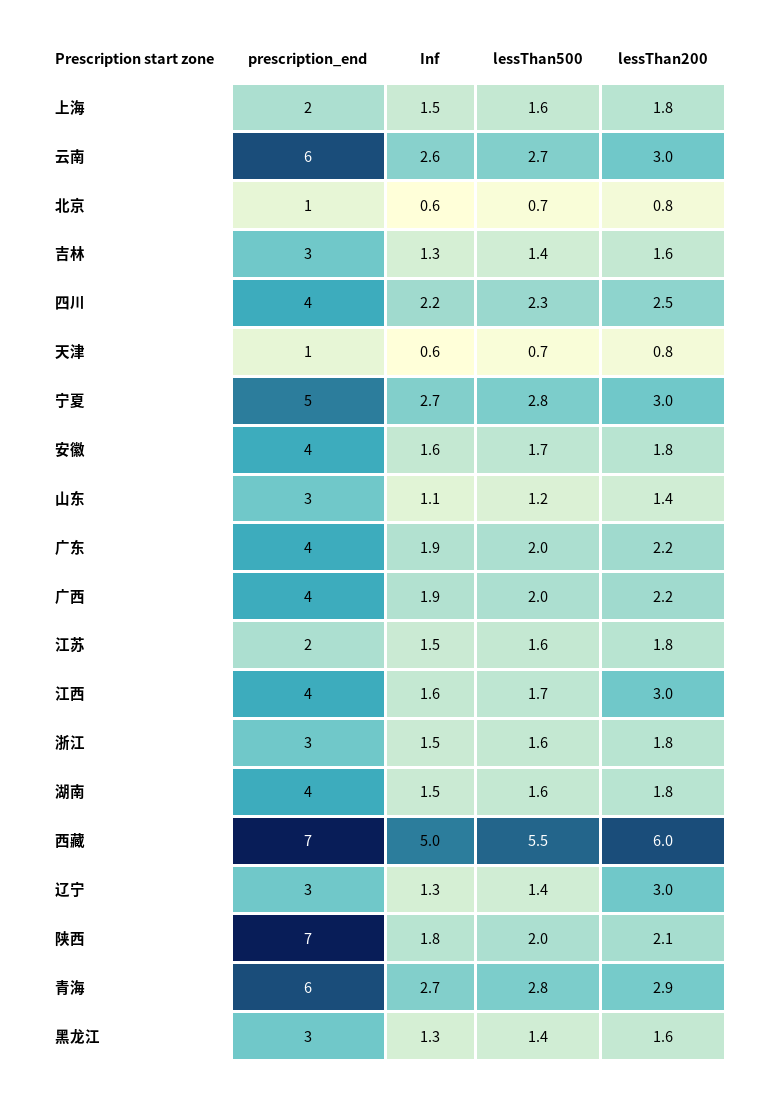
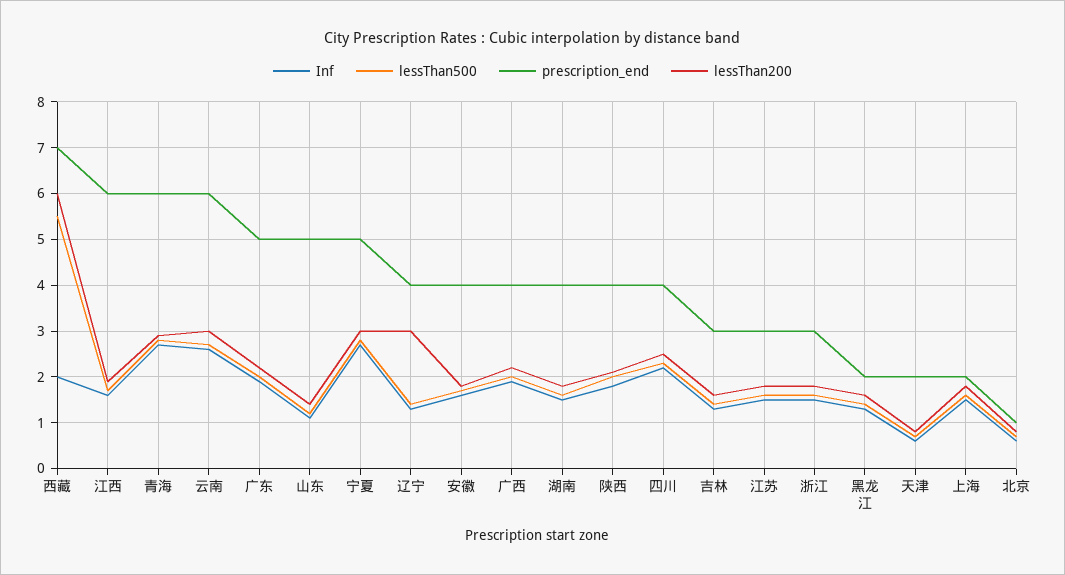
prescription_end, 天津: 1 -> 2
prescription_end, 山东: 3 -> 5
prescription_end, 广东: 4 -> 5
prescription_end, 江苏: 2 -> 3
prescription_end, 江西: 4 -> 6
lessThan200, 江西: 3 -> 2
Inf, 西藏: 5 -> 2
prescription_end, 辽宁: 3 -> 4
prescription_end, 陕西: 7 -> 4
prescription_end, 黑龙江: 3 -> 2

